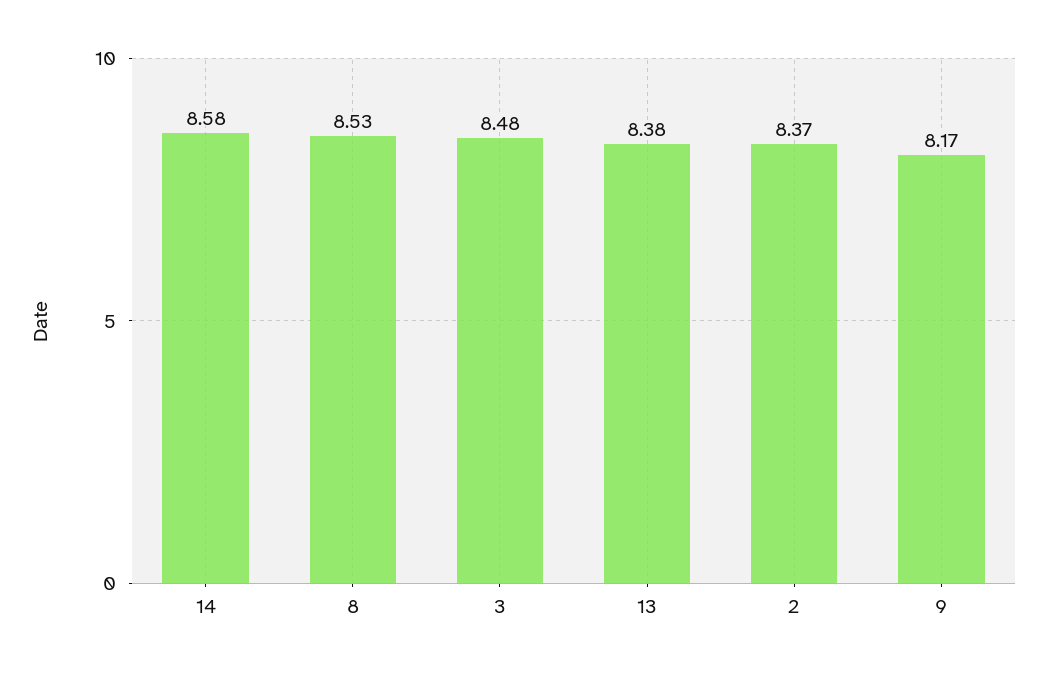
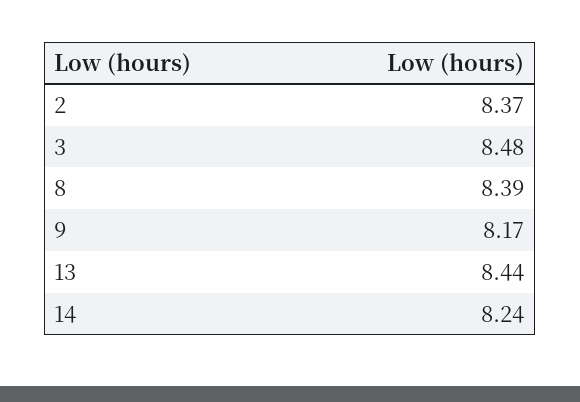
14: 8.58 -> 8.24
8: 8.53 -> 8.39
13: 8.38 -> 8.44

